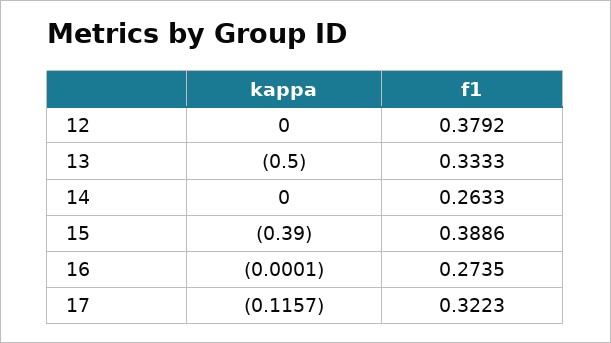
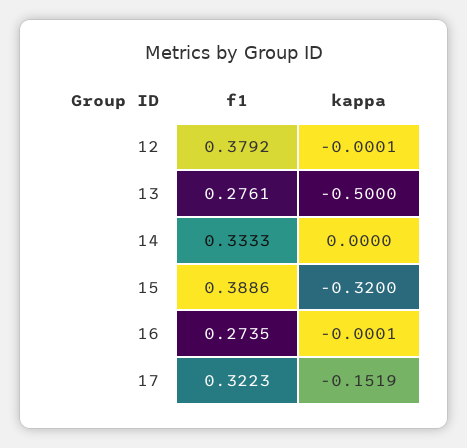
kappa, 12: 0 -> -0.0001
f1, 13: 0.3333 -> 0.2761
f1, 14: 0.2633 -> 0.3333
kappa, 15: -0.39 -> -0.32
kappa, 17: -0.1157 -> -0.1519

